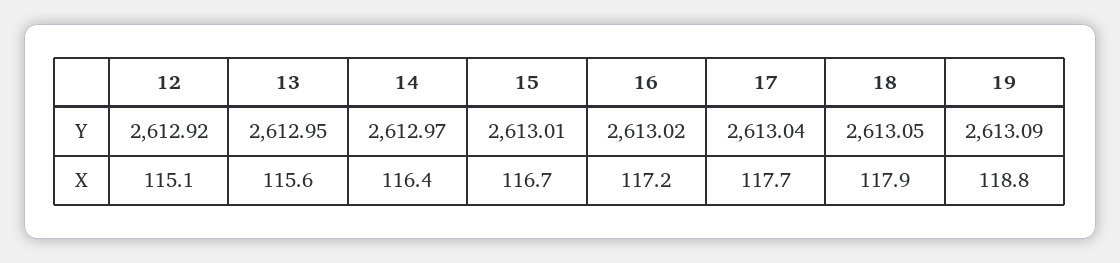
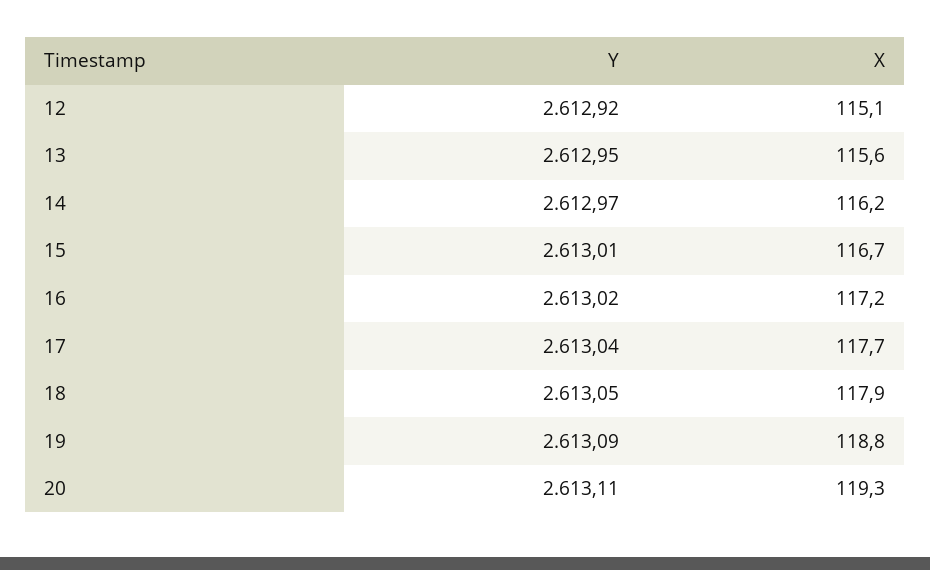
14, X: 116.4 -> 116.2
20, Y: none -> 2613.11
20, X: none -> 119.3

